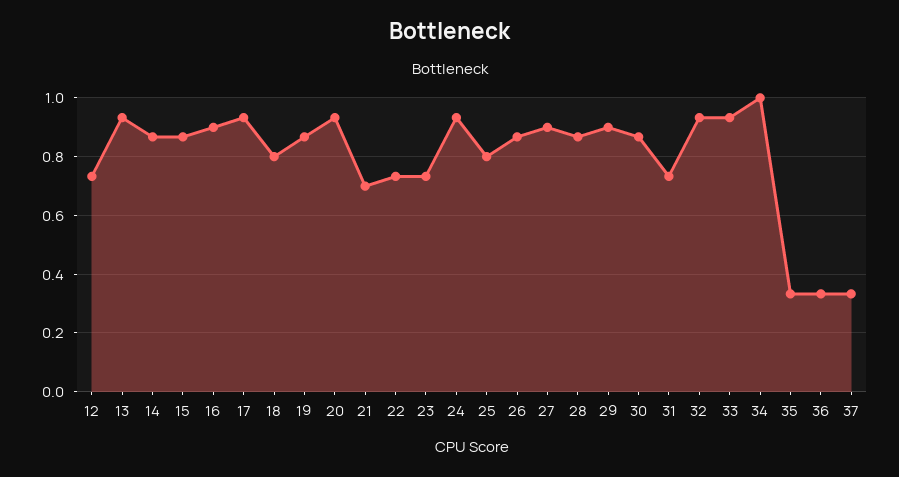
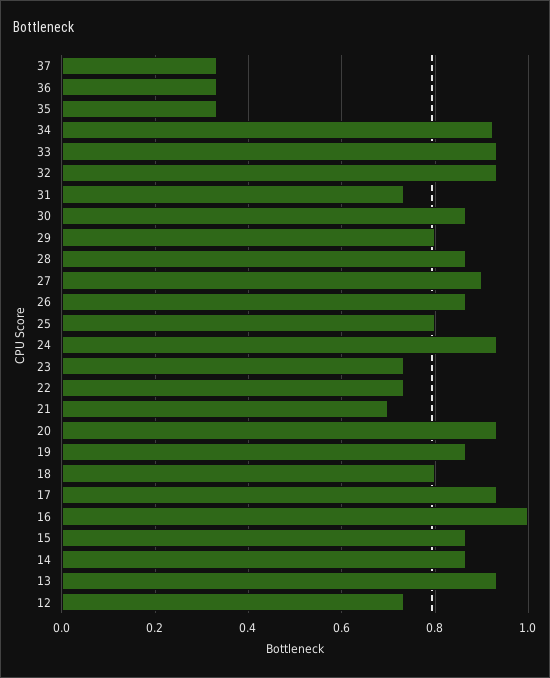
16: 0.9 -> 1
29: 0.9 -> 0.8
34: 1 -> 0.92

